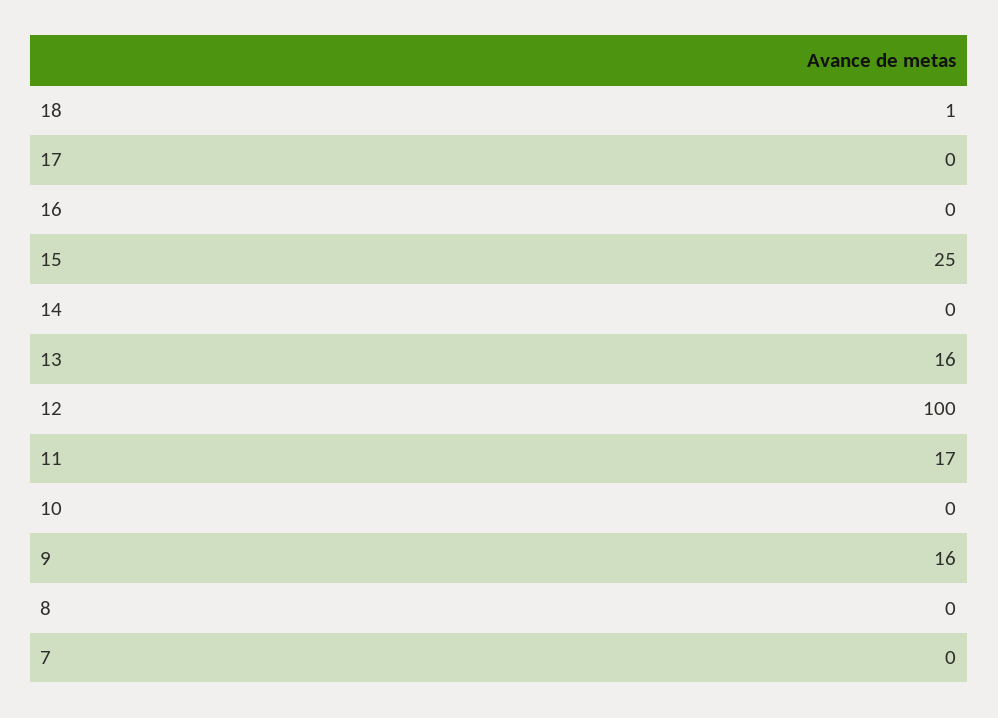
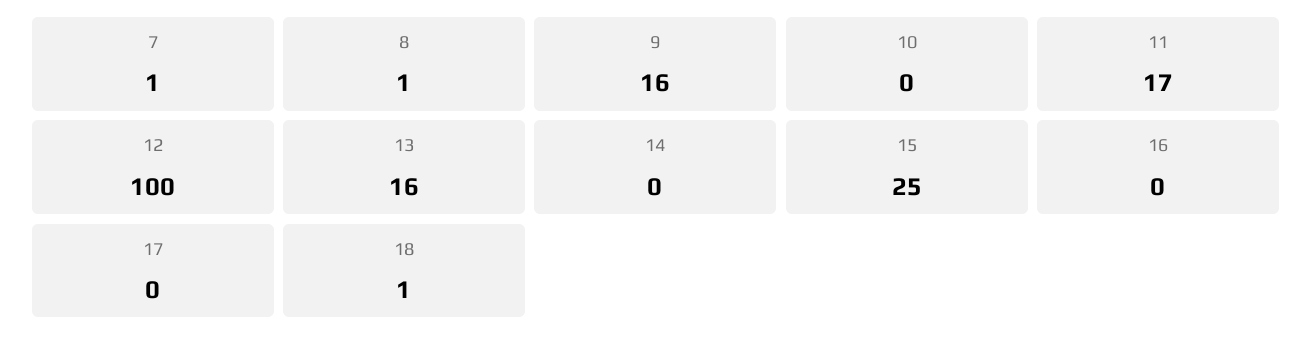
8: 0 -> 1
7: 0 -> 1

